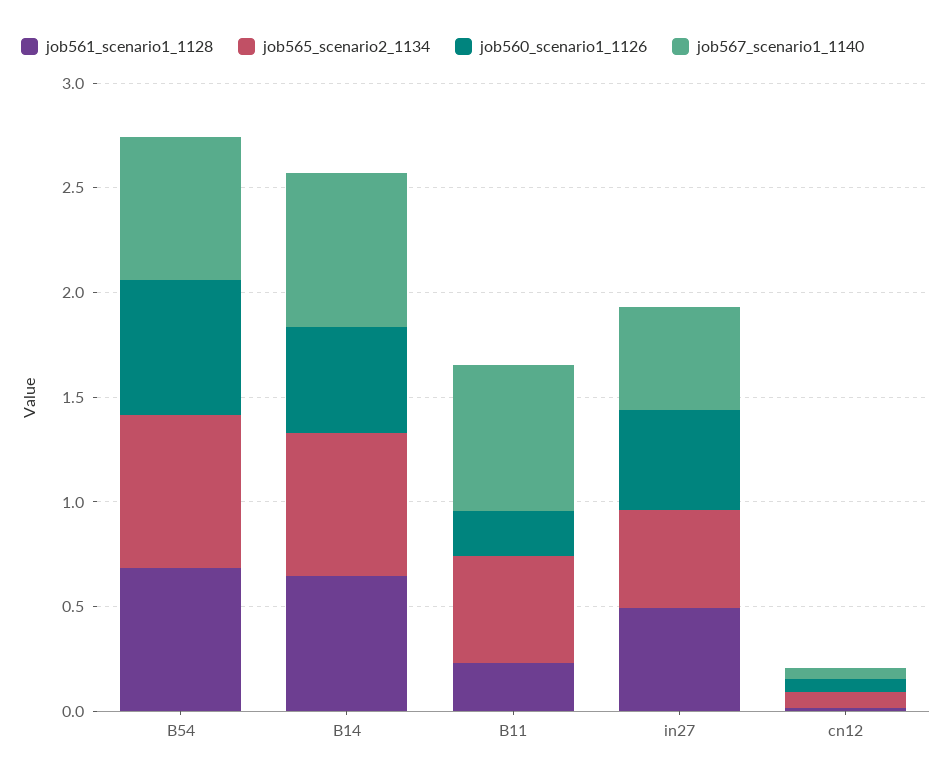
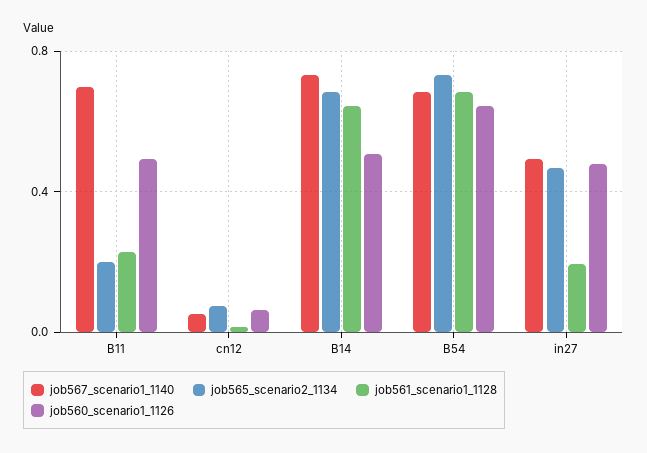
job565_scenario2_1134, B11: 0.5 -> 0.2
job560_scenario1_1126, B11: 0.2 -> 0.5
job561_scenario1_1128, in27: 0.5 -> 0.2

